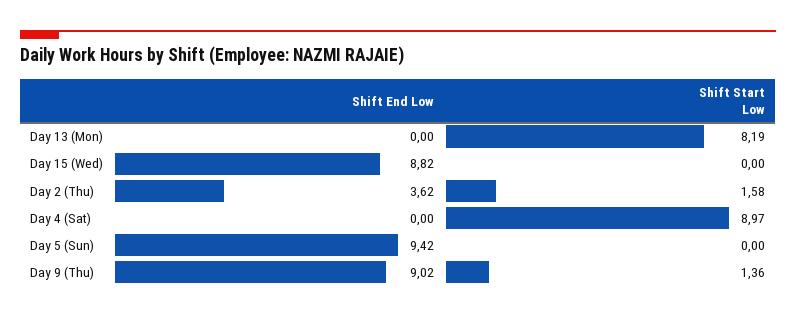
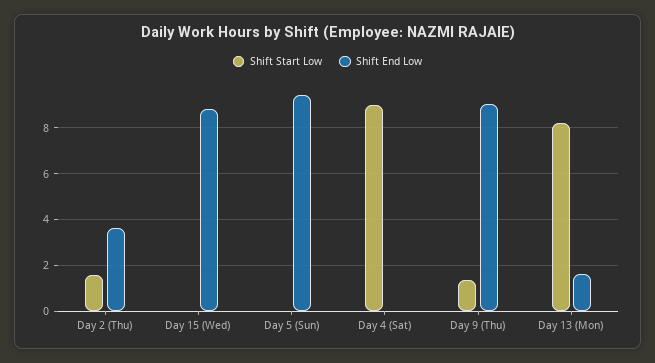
Shift End Low, Day 13 (Mon): 0 -> 1.5

